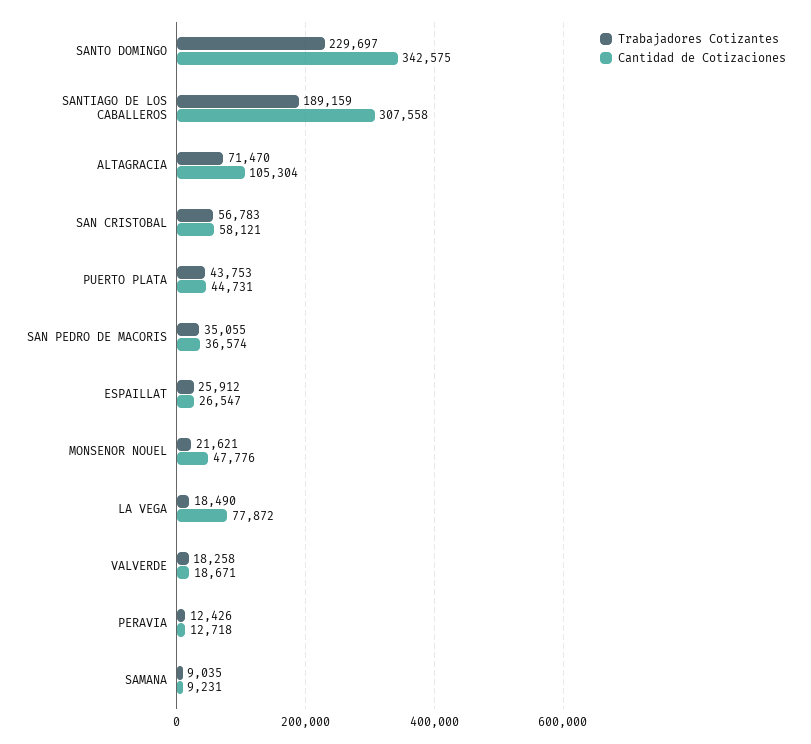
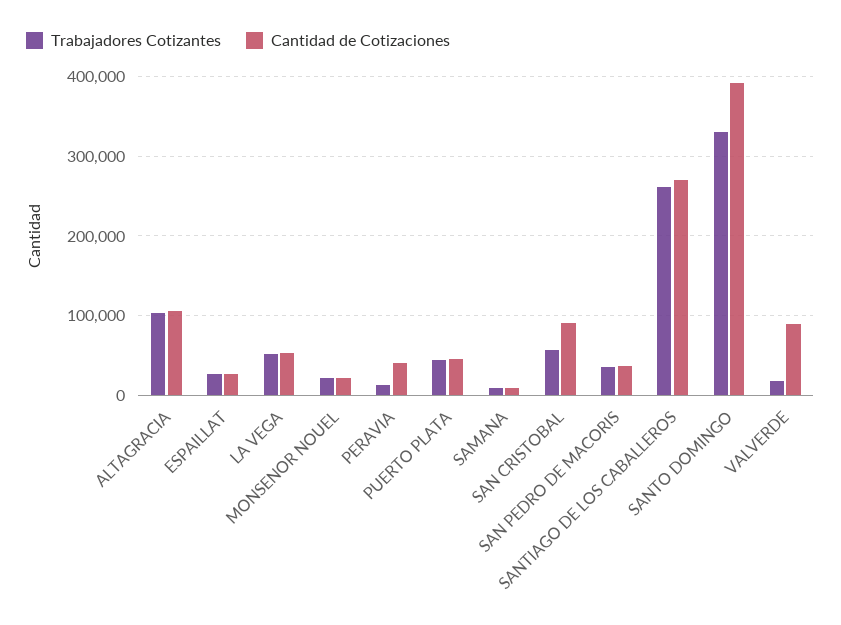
Trabajadores Cotizantes, SANTO DOMINGO: 229697 -> 330000
Cantidad de Cotizaciones, SANTO DOMINGO: 342575 -> 390000
Trabajadores Cotizantes, SANTIAGO DE LOS CABALLEROS: 189159 -> 260000
Cantidad de Cotizaciones, SANTIAGO DE LOS CABALLEROS: 307558 -> 270000
Trabajadores Cotizantes, ALTAGRACIA: 71470 -> 100000
Cantidad de Cotizaciones, SAN CRISTOBAL: 58121 -> 90000
Cantidad de Cotizaciones, MONSENOR NOUEL: 47776 -> 20000
Trabajadores Cotizantes, LA VEGA: 18490 -> 50000
Cantidad de Cotizaciones, LA VEGA: 77872 -> 50000
Cantidad de Cotizaciones, VALVERDE: 18671 -> 90000
Cantidad de Cotizaciones, PERAVIA: 12718 -> 40000

